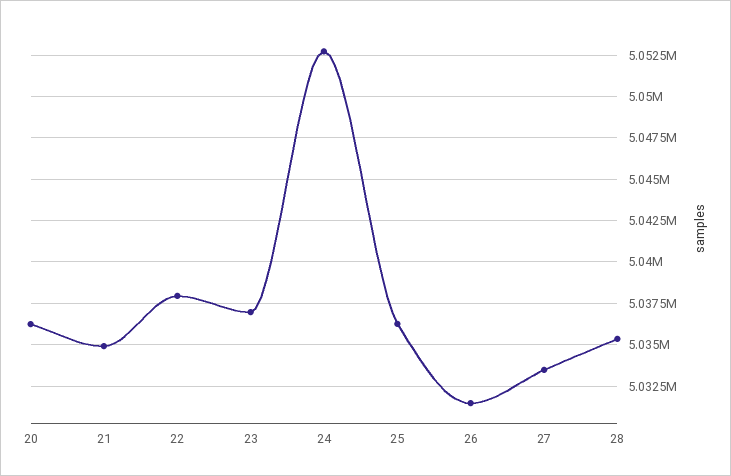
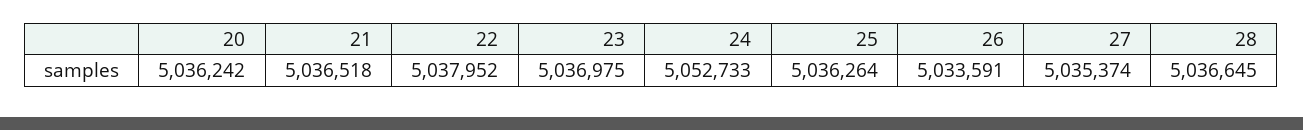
21: 5035000 -> 5036518
26: 5031500 -> 5033591
27: 5033500 -> 5035374
28: 5035500 -> 5036645

